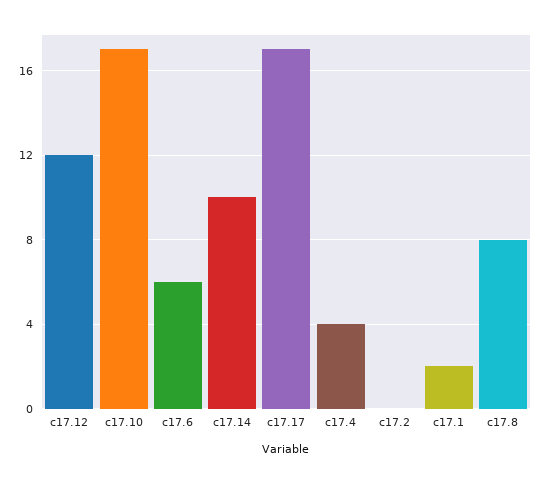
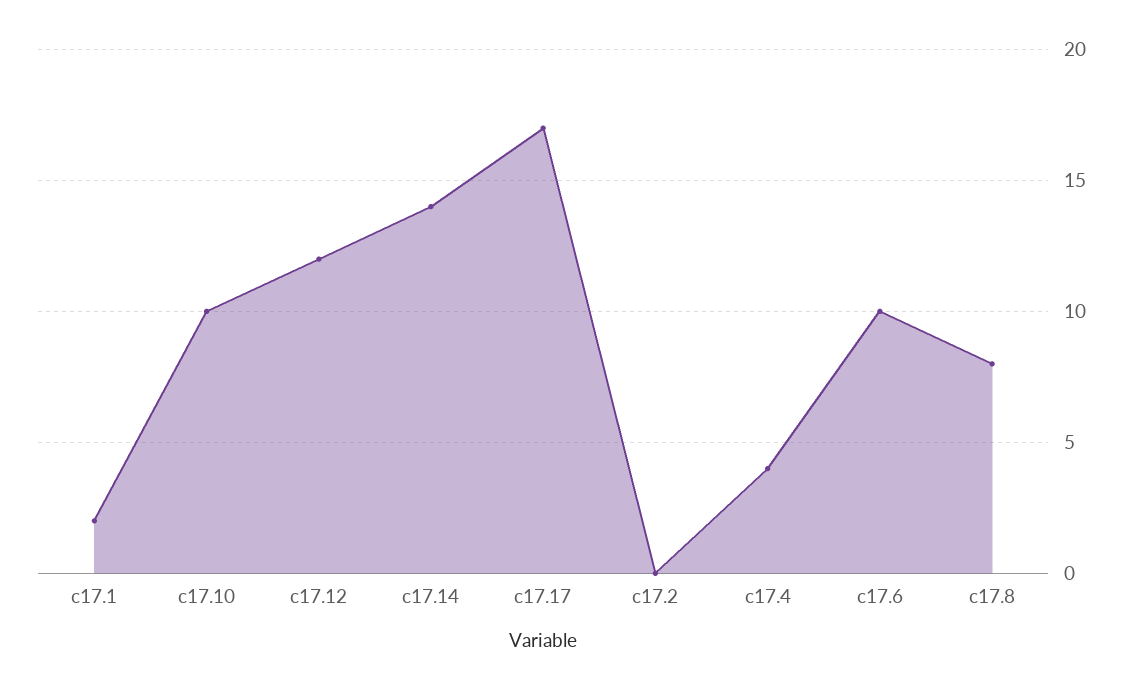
c17.10: 17 -> 10
c17.6: 6 -> 10
c17.14: 10 -> 14

